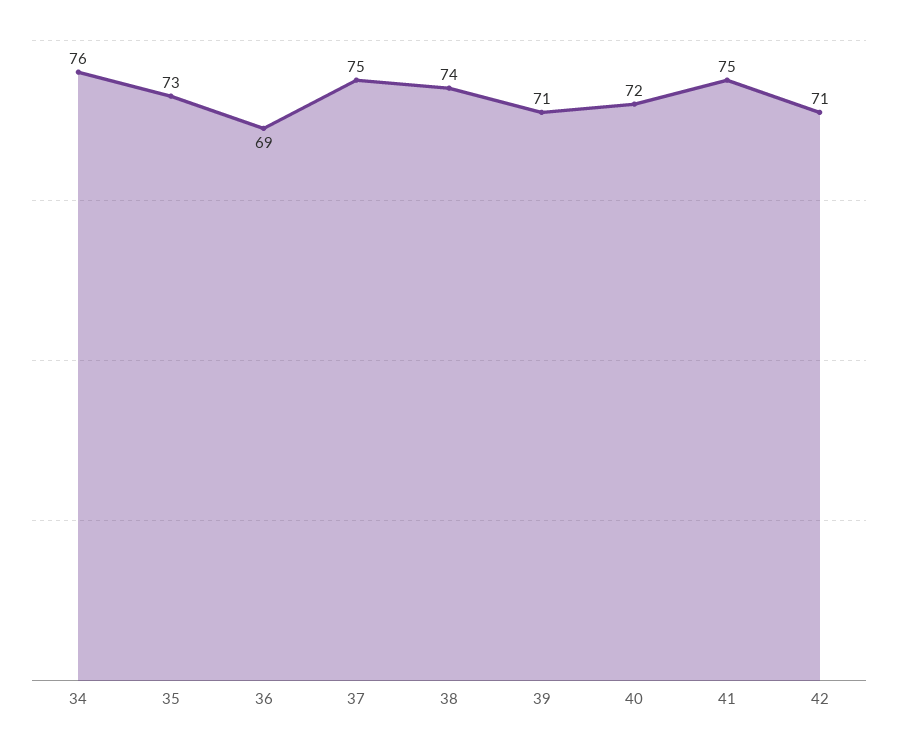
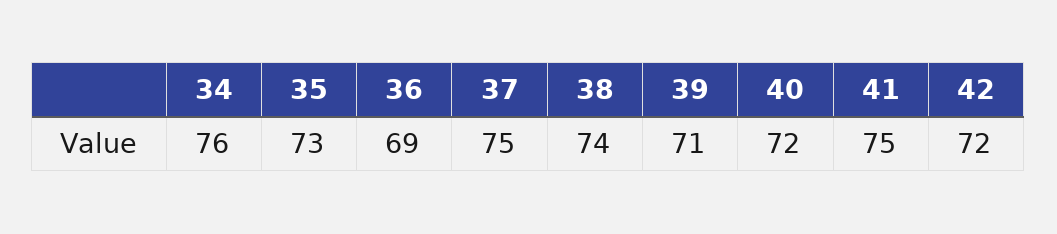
42: 71 -> 72

